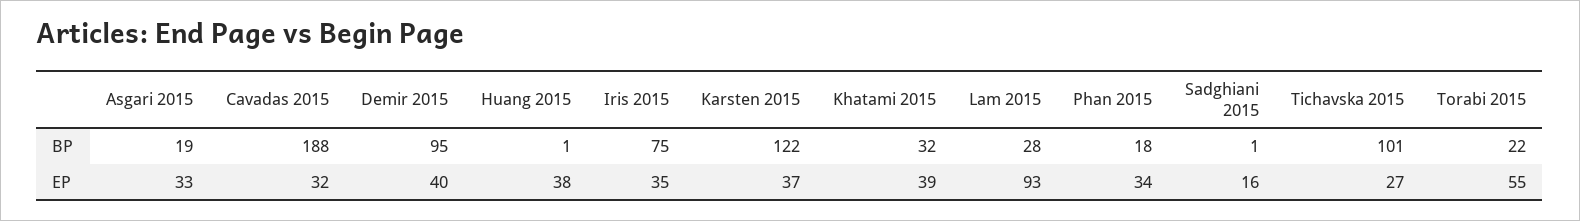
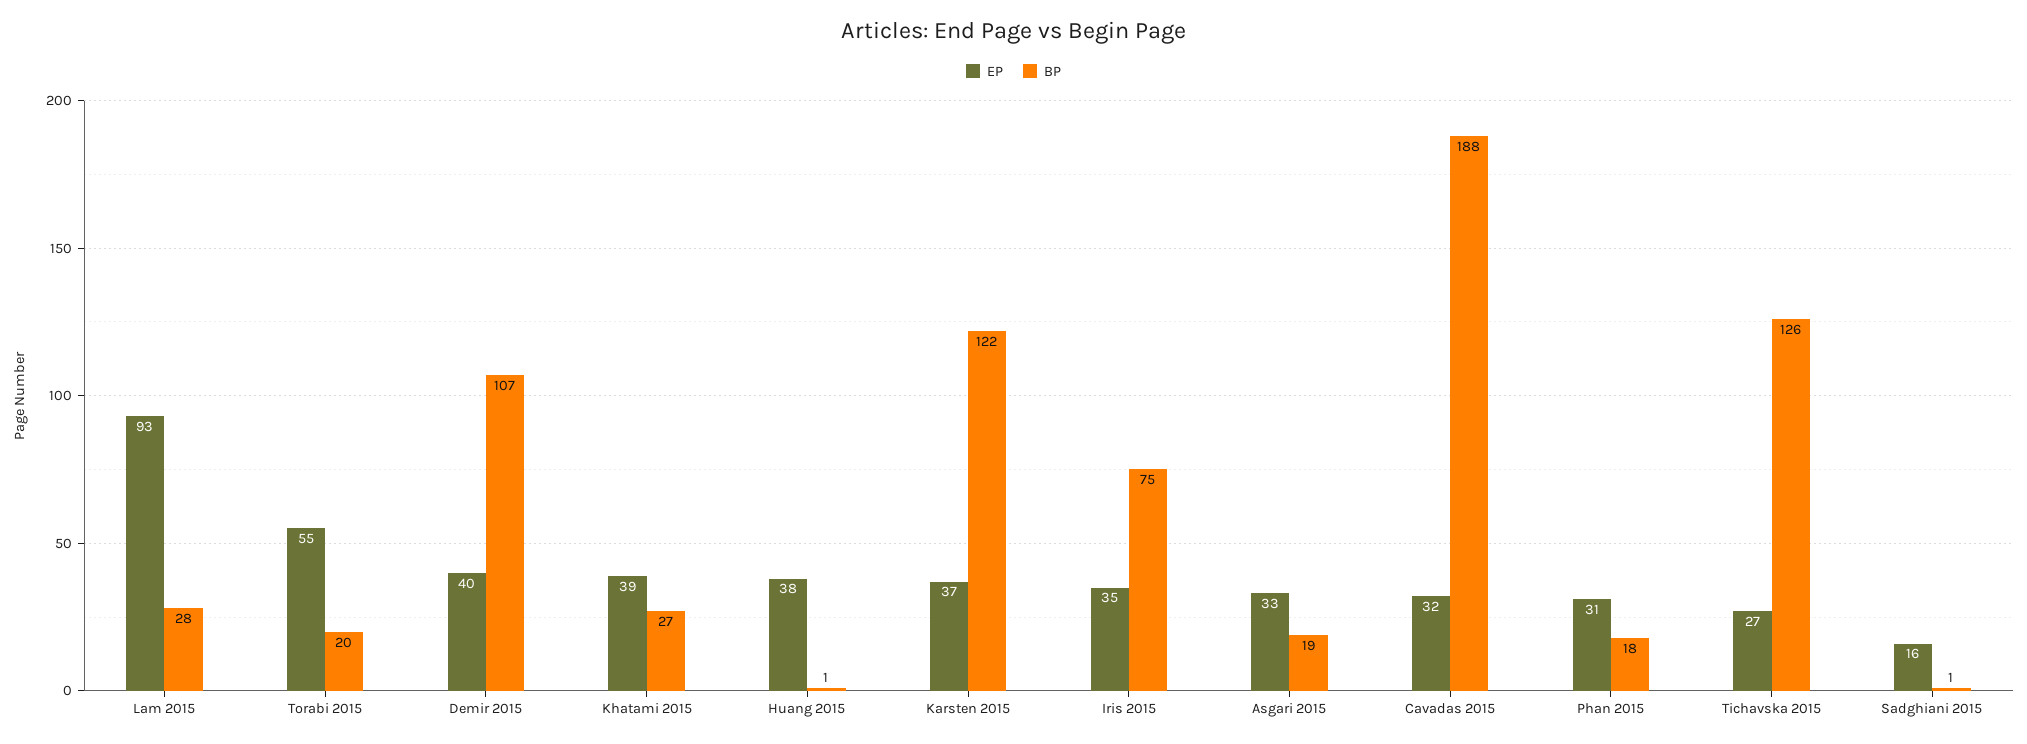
BP, Demir 2015: 95 -> 107
BP, Khatami 2015: 32 -> 27
BP, Tichavska 2015: 101 -> 126
BP, Torabi 2015: 22 -> 20
EP, Phan 2015: 34 -> 31

